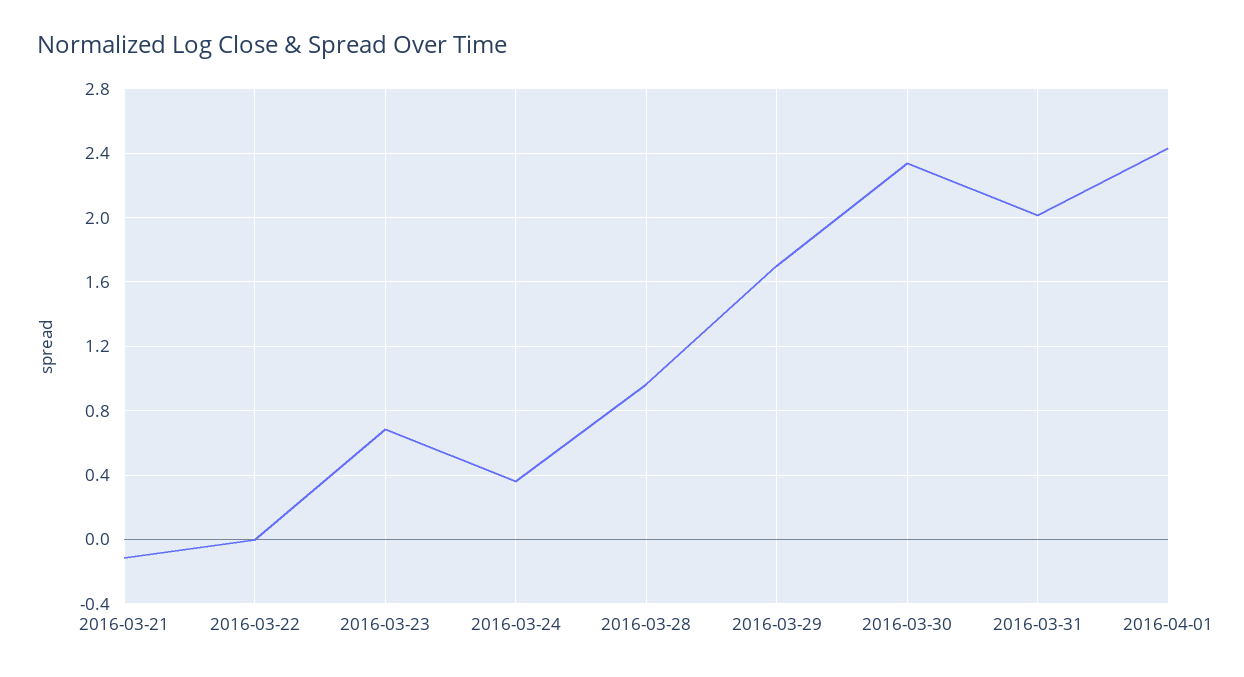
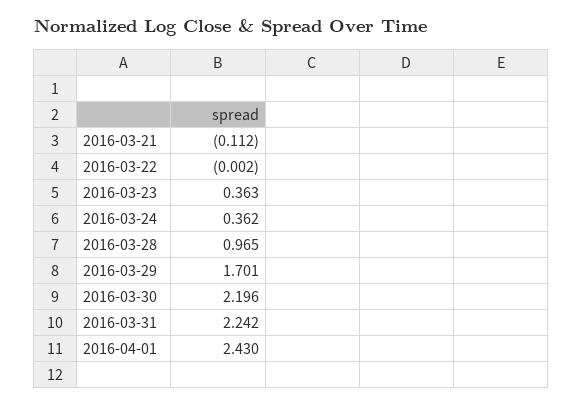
2016-03-23: 0.7 -> 0.363
2016-03-30: 2.35 -> 2.196
2016-03-31: 2 -> 2.242

